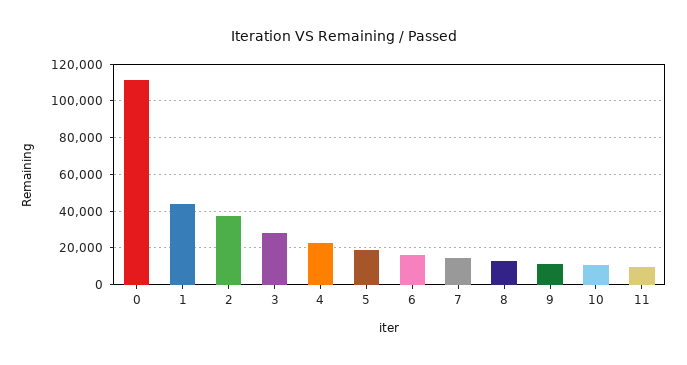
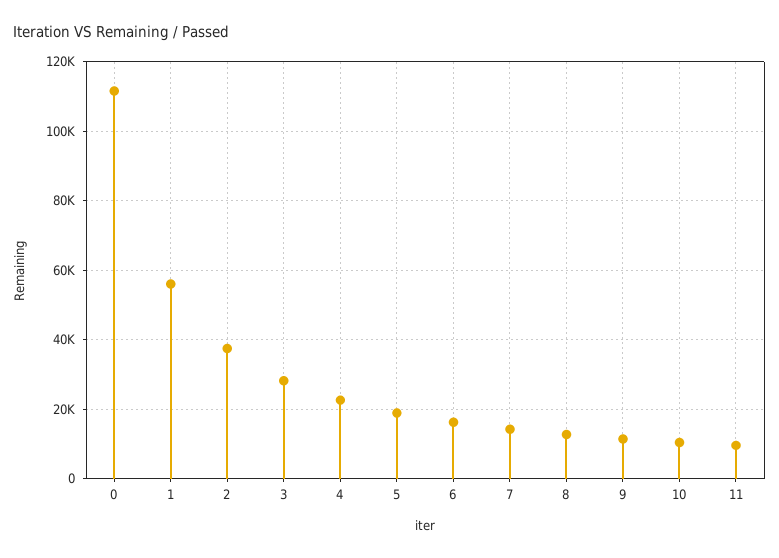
1: 45000 -> 56000

